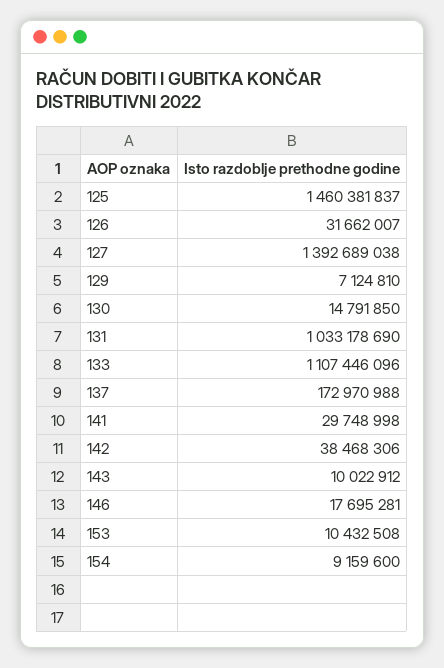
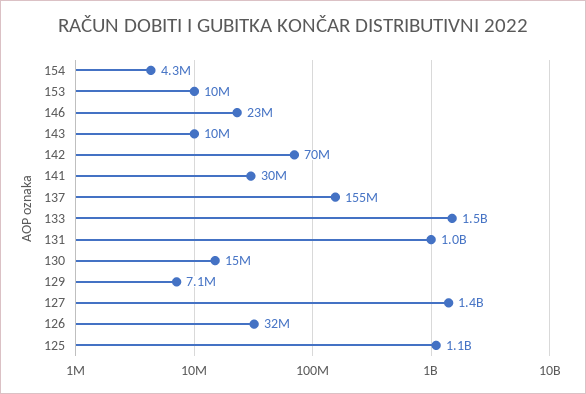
125: 1460381837 -> 1100000000
133: 1107446096 -> 1500000000
137: 172970988 -> 155000000
142: 38468306 -> 70000000
146: 17695281 -> 23000000
154: 9159600 -> 4300000

